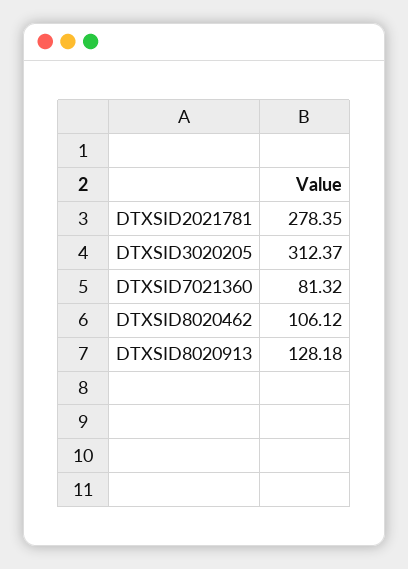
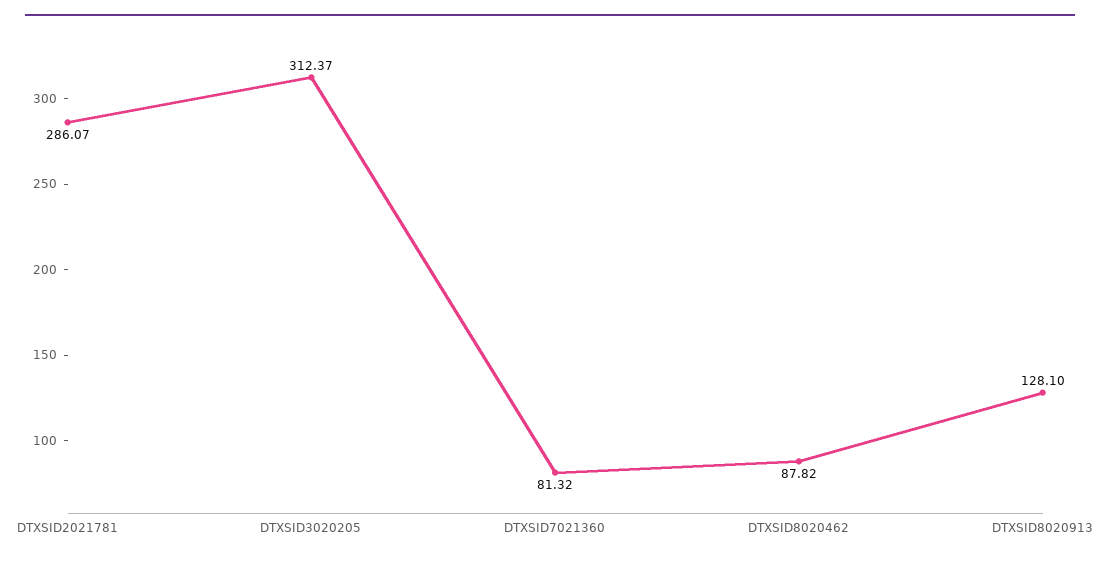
DTXSID2021781: 278.35 -> 286.07
DTXSID8020462: 106.12 -> 87.82
DTXSID8020913: 128.18 -> 128.1

